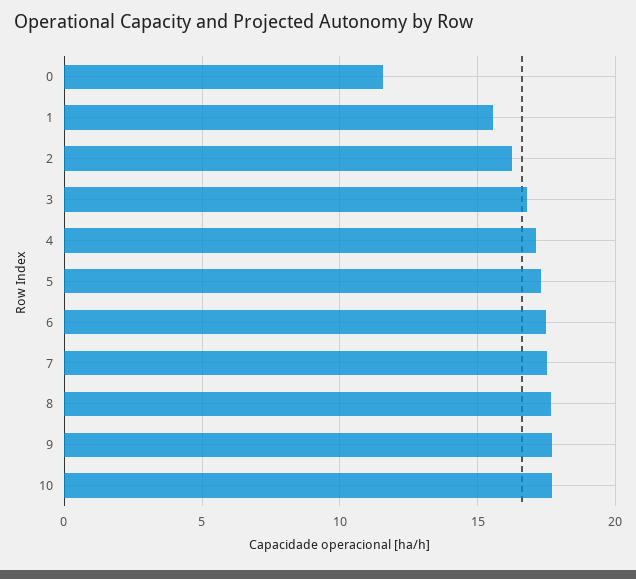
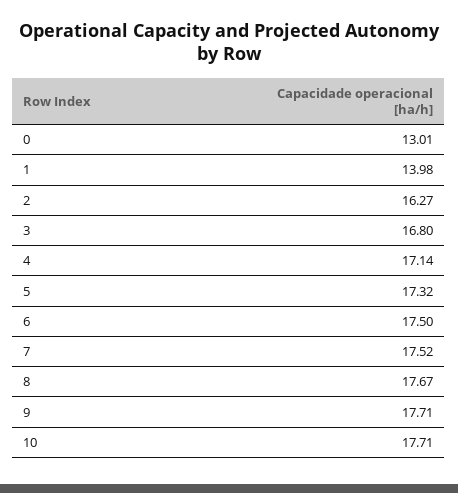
0: 11.5 -> 13.01
1: 15.5 -> 13.98

